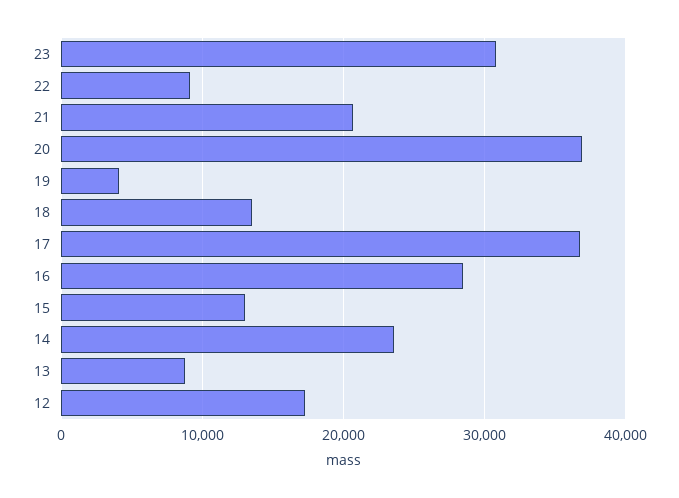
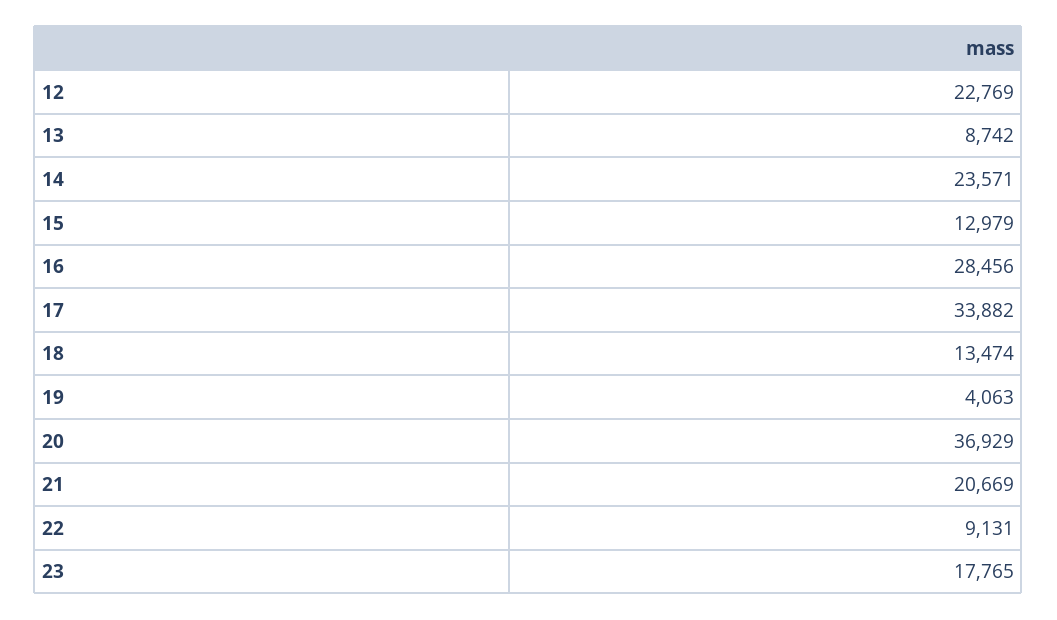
23: 31000 -> 17765
17: 37000 -> 33882
12: 17000 -> 22769

